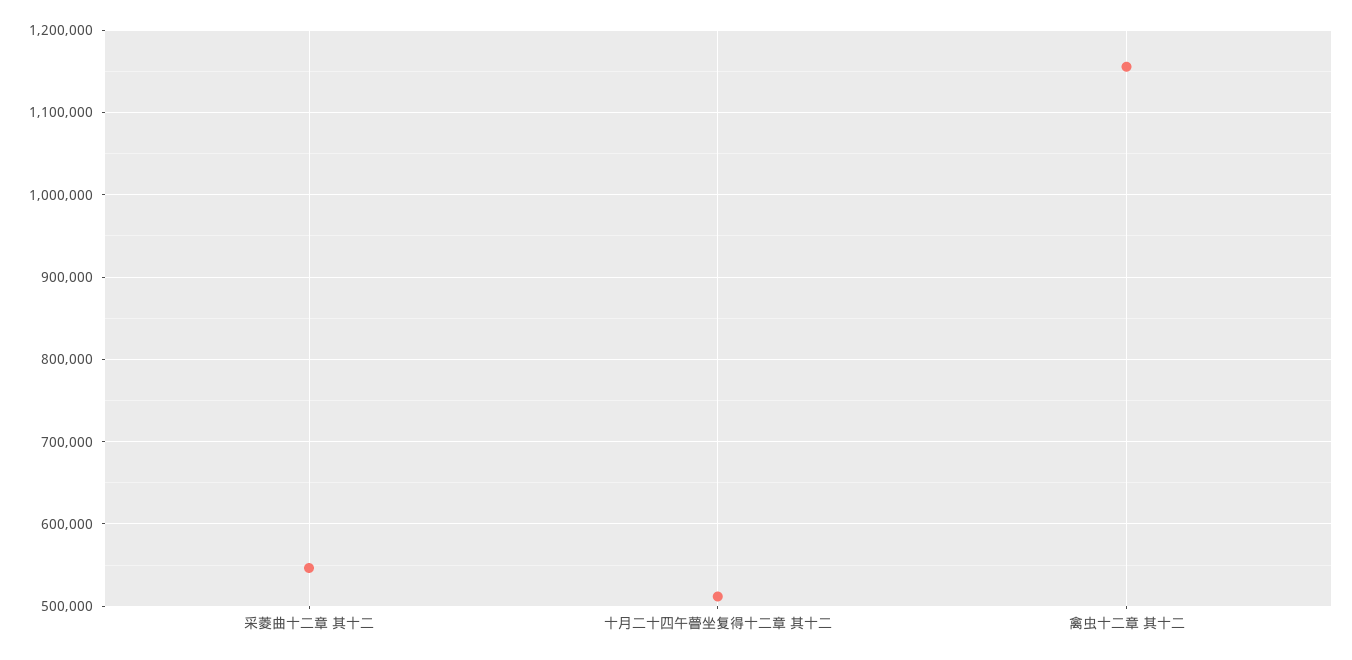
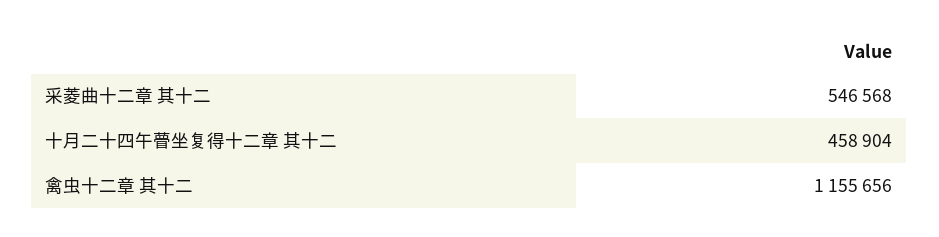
十月二十四午瞢坐复得十二章 其十二: 510000 -> 458904

